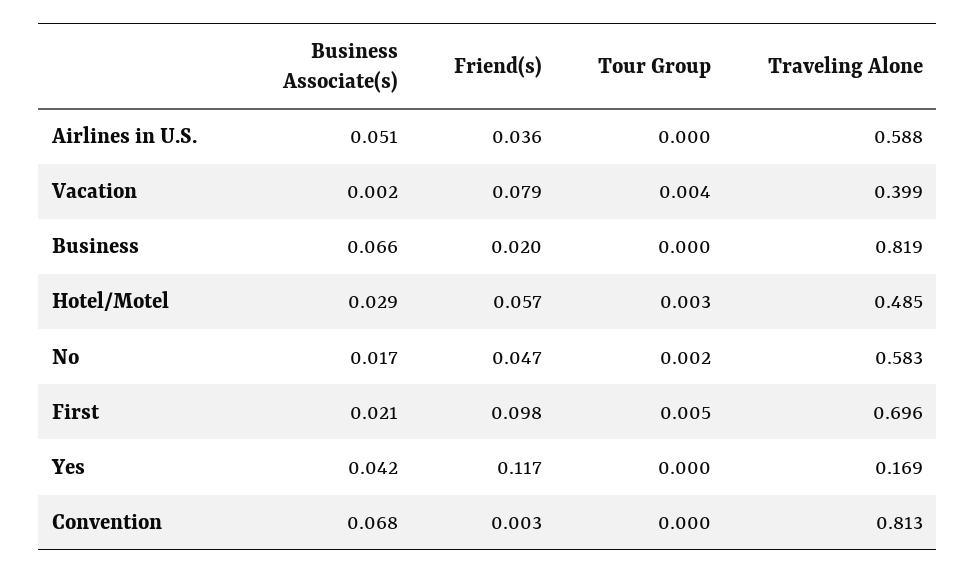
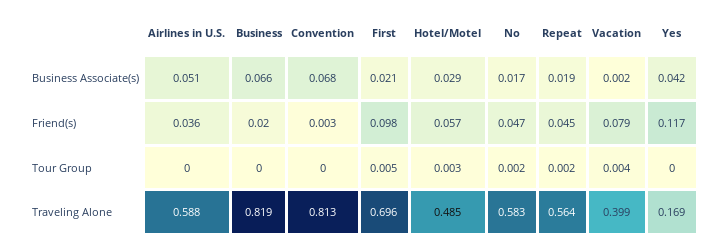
Business Associate(s), Repeat: none -> 0.019
Friend(s), Repeat: none -> 0.045
Tour Group, Repeat: none -> 0.002
Traveling Alone, Repeat: none -> 0.564

